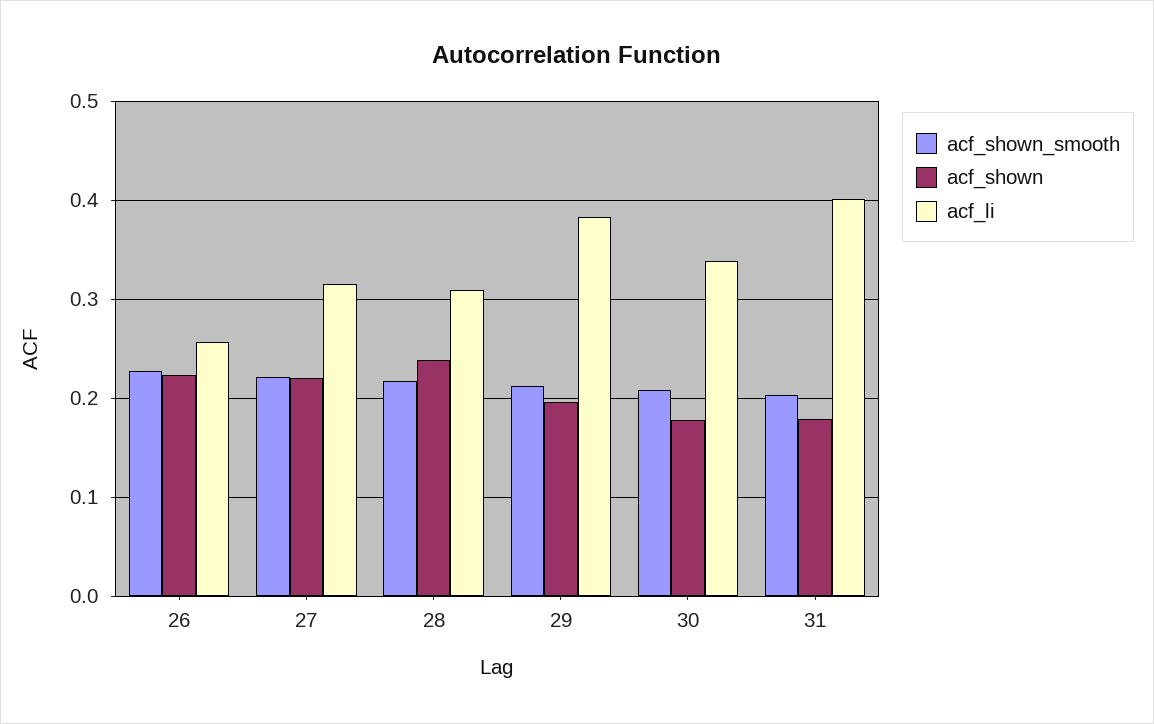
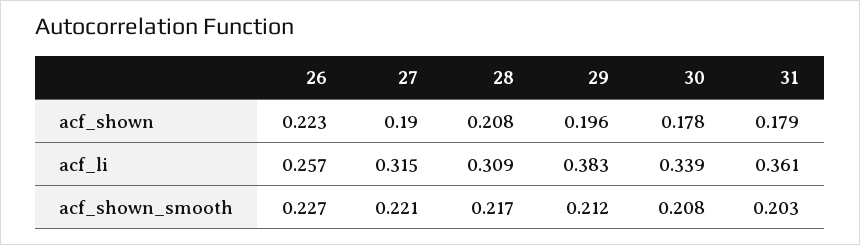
acf_shown, 27: 0.22 -> 0.19
acf_shown, 28: 0.24 -> 0.208
acf_li, 31: 0.4 -> 0.361

